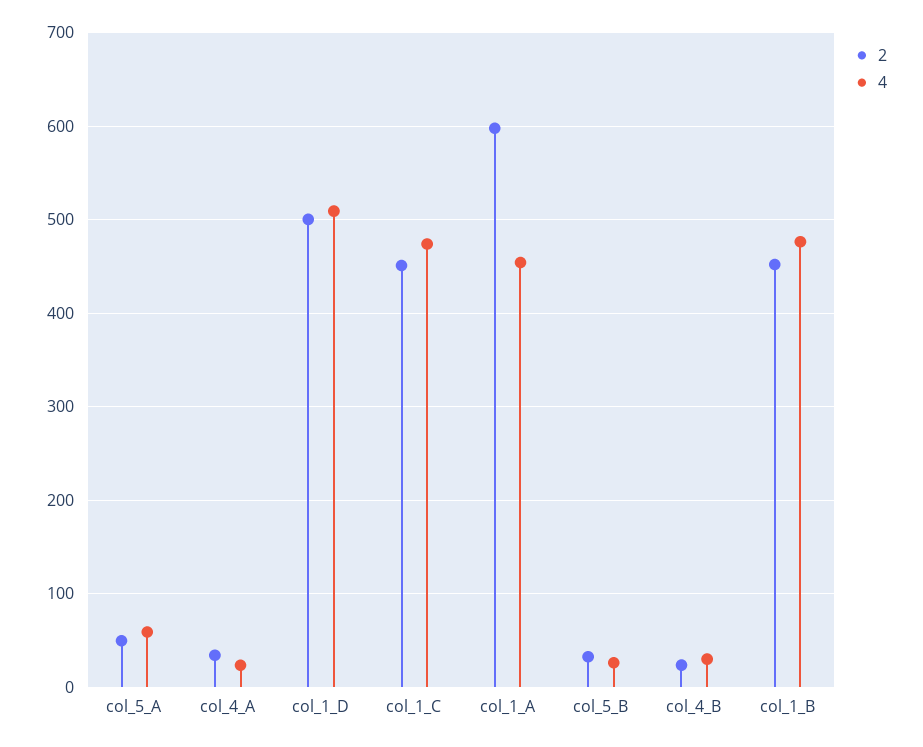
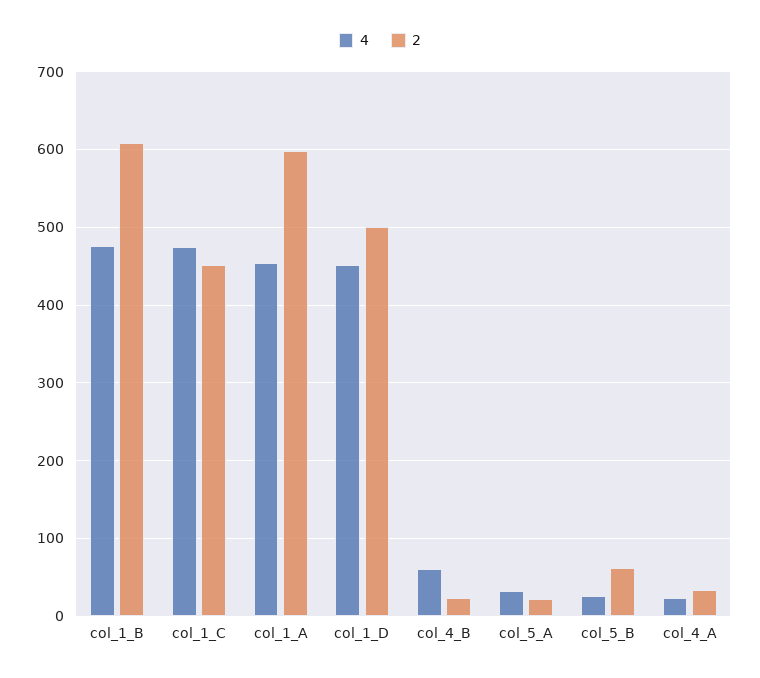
2, col_5_A: 50 -> 20
4, col_5_A: 60 -> 30
4, col_1_D: 510 -> 450
2, col_5_B: 30 -> 60
4, col_4_B: 30 -> 60
2, col_1_B: 450 -> 610

